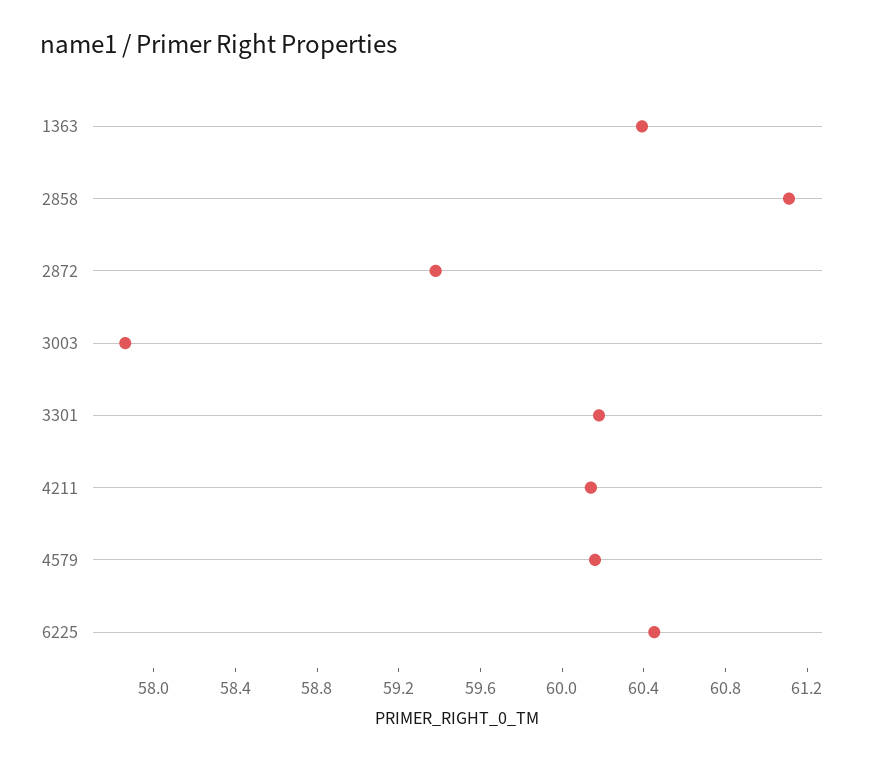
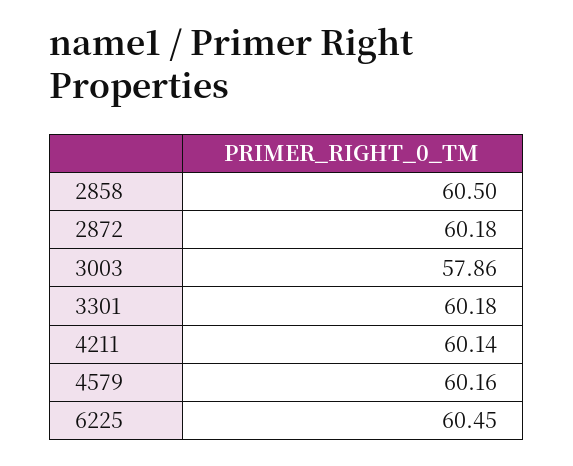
1363: 60.4 -> none
2858: 61.1 -> 60.5
2872: 59.4 -> 60.18

